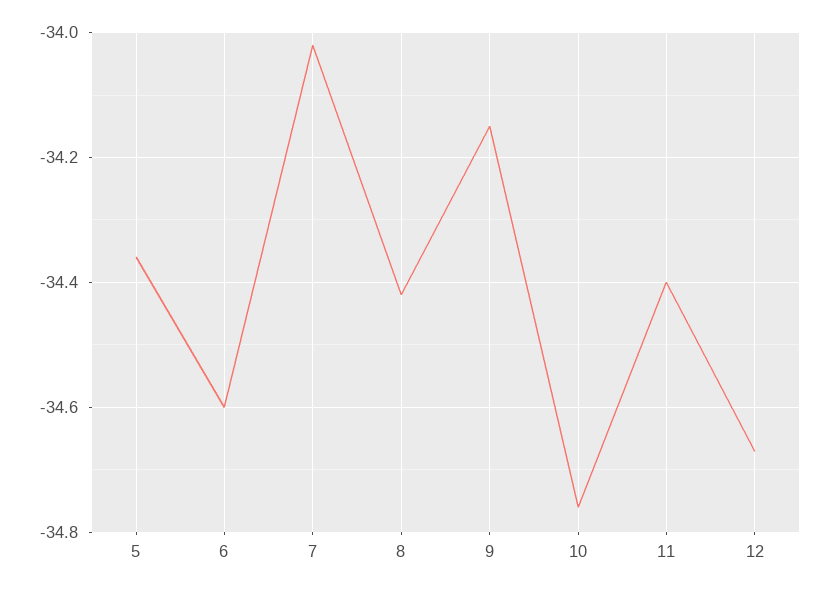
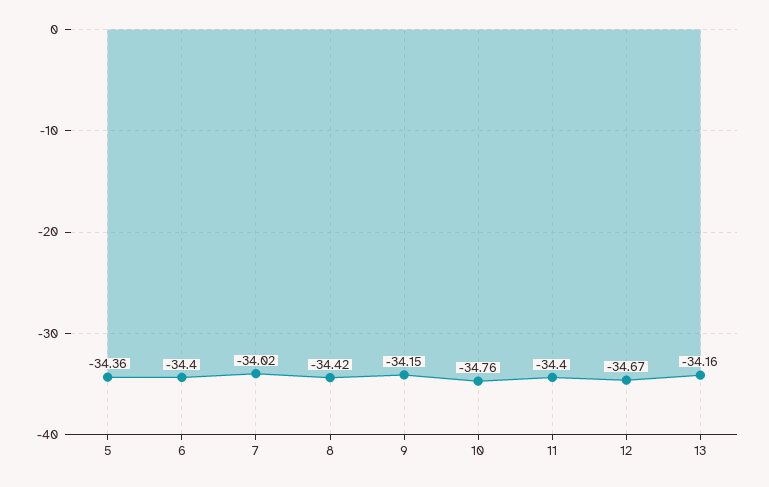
6: -34.6 -> -34.4
13: none -> -34.16

